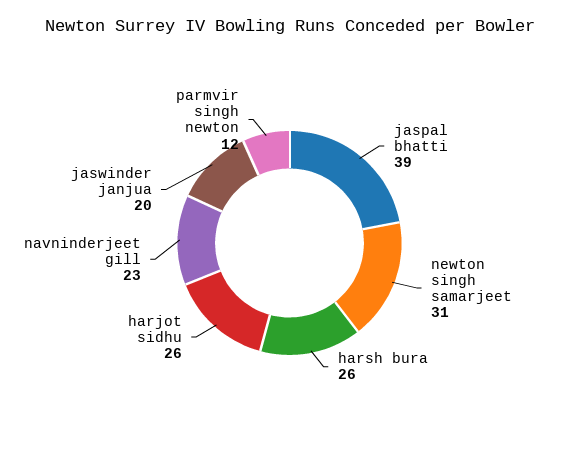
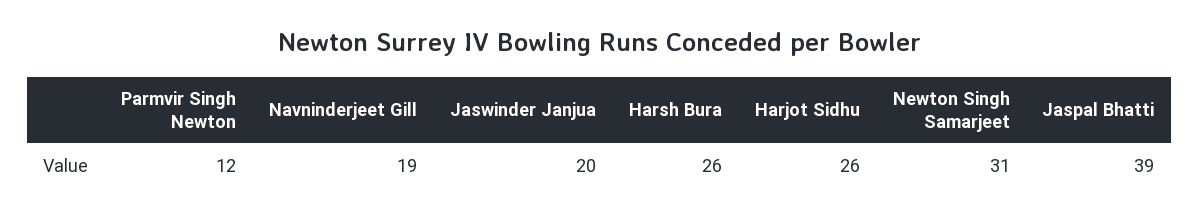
navninderjeet gill: 23 -> 19

